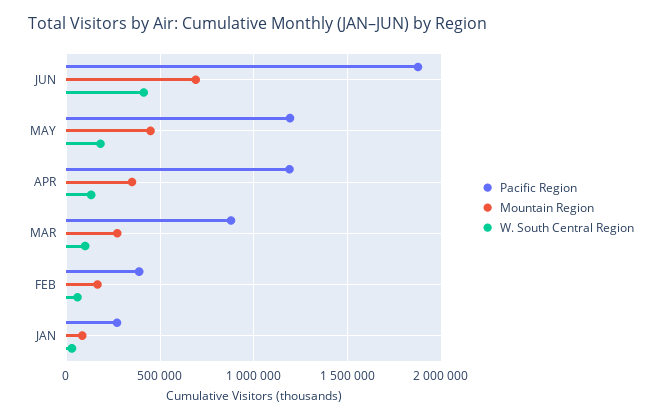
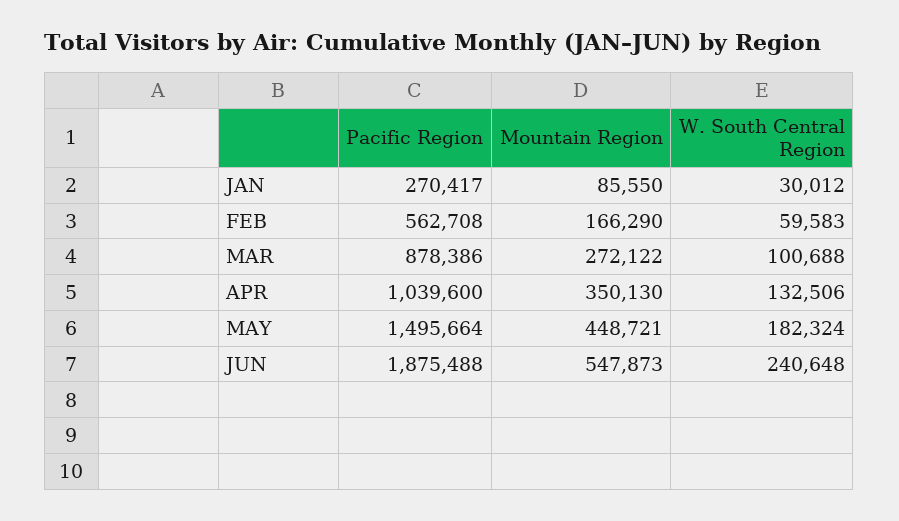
Mountain Region, JUN: 700000 -> 547873
W. South Central Region, JUN: 400000 -> 240648
Pacific Region, MAY: 1200000 -> 1495664
Pacific Region, APR: 1200000 -> 1039600
Pacific Region, FEB: 400000 -> 562708

